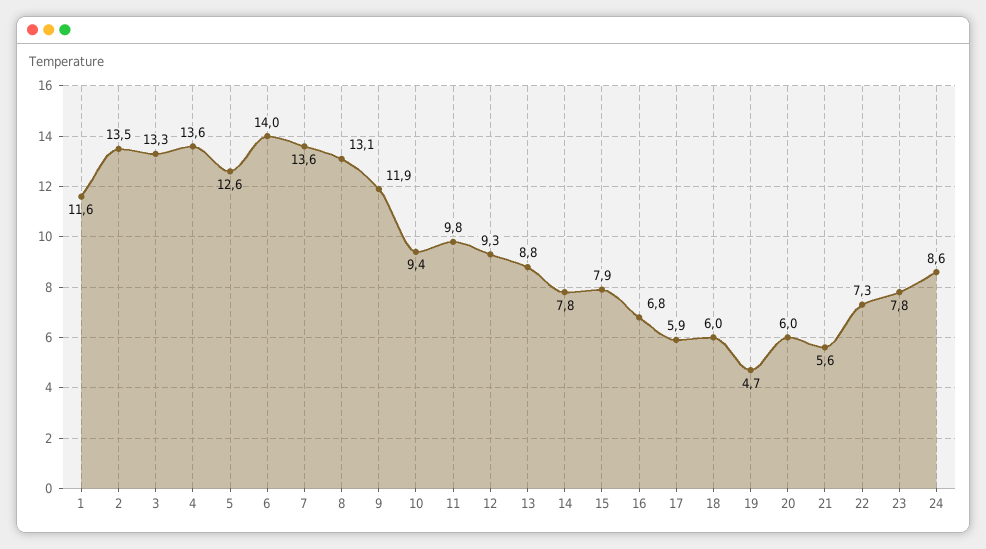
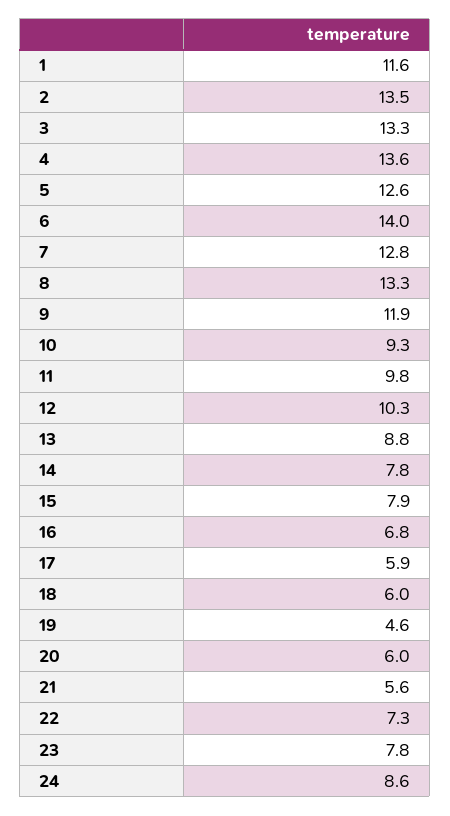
7: 13.6 -> 12.8
8: 13.1 -> 13.3
10: 9.4 -> 9.3
12: 9.3 -> 10.3
19: 4.7 -> 4.6

